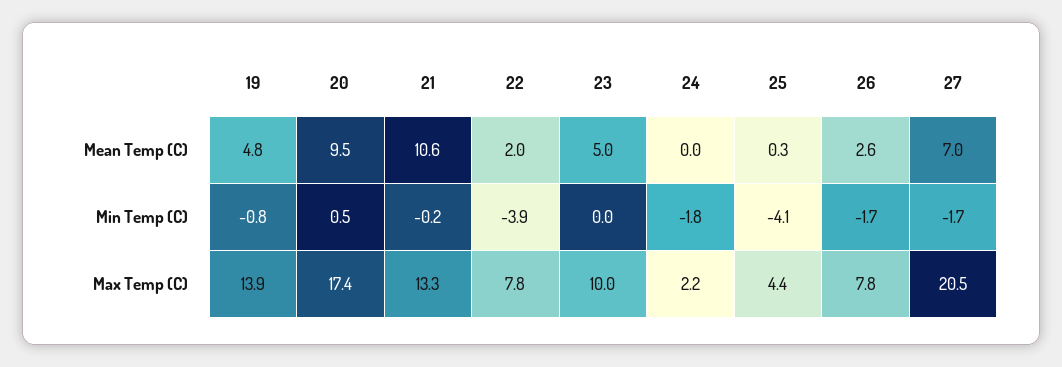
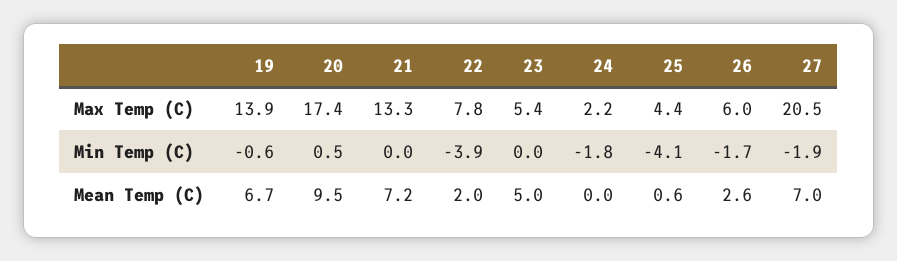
19, Mean Temp (C): 4.8 -> 6.7
21, Mean Temp (C): 10.6 -> 7.2
25, Mean Temp (C): 0.3 -> 0.6
19, Min Temp (C): -0.8 -> -0.6
21, Min Temp (C): -0.2 -> 0
27, Min Temp (C): -1.7 -> -1.9
23, Max Temp (C): 10 -> 5.4
26, Max Temp (C): 7.8 -> 6

